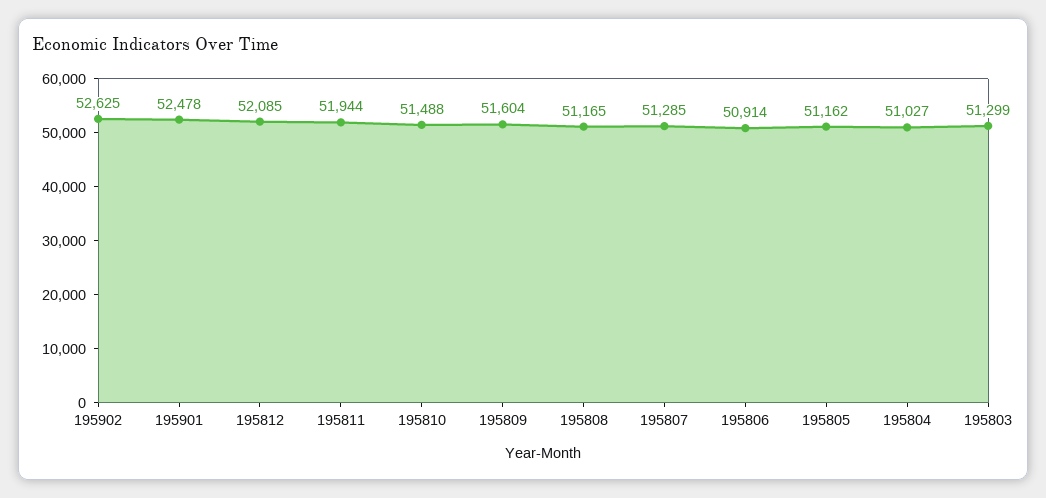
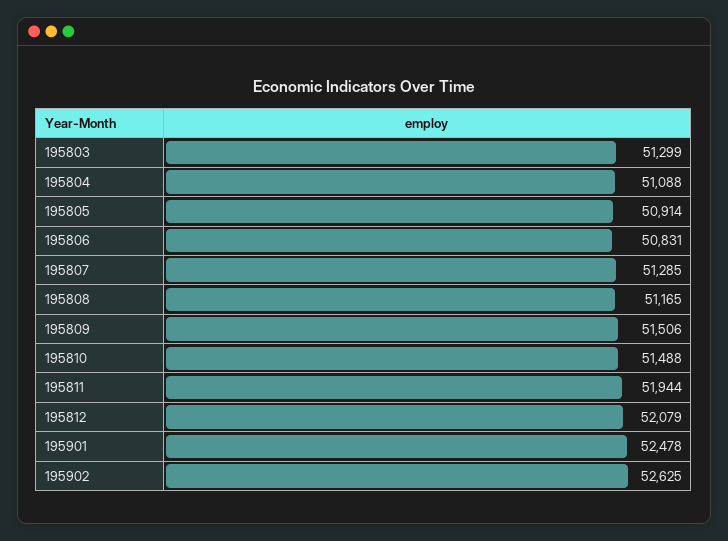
195812: 52085 -> 52079
195809: 51604 -> 51506
195806: 50914 -> 50831
195805: 51162 -> 50914
195804: 51027 -> 51088

